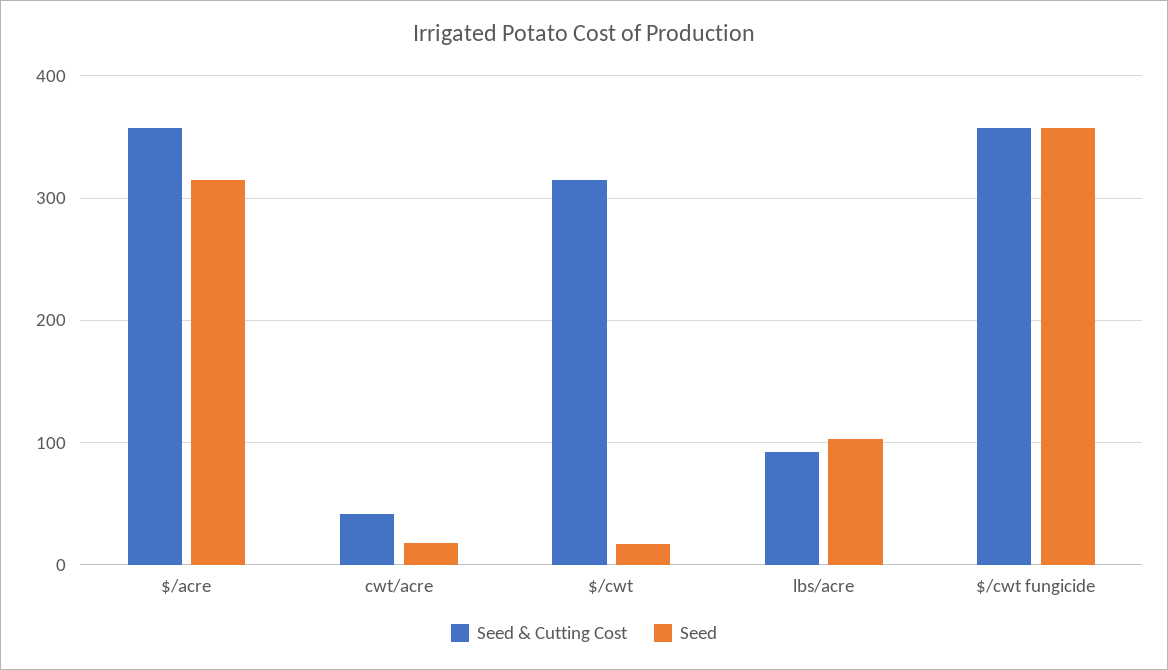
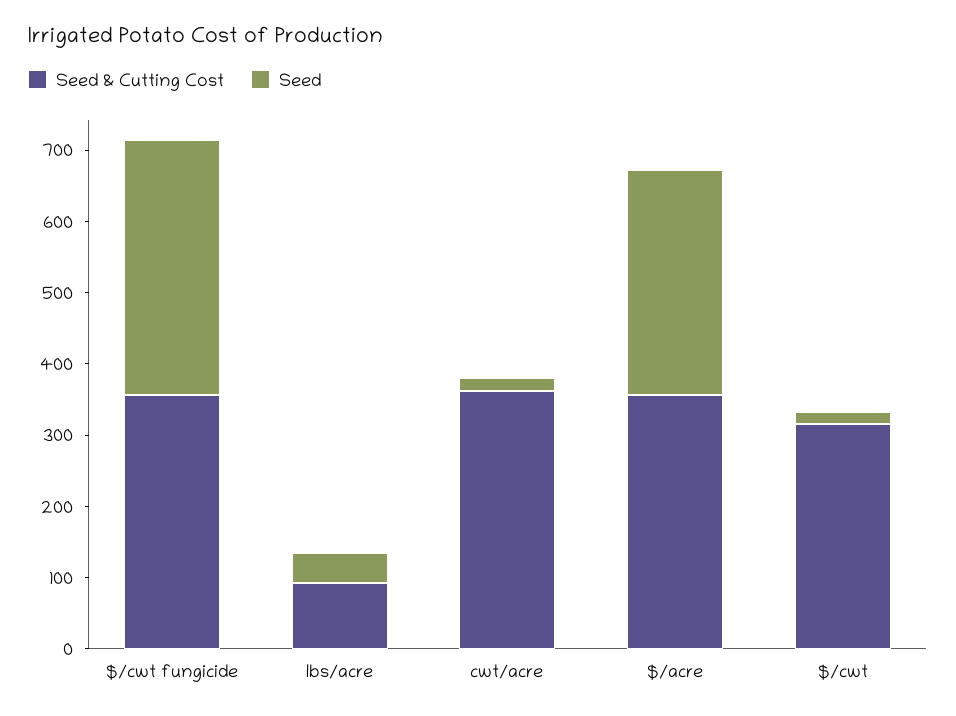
Seed & Cutting Cost, cwt/acre: 40 -> 360
Seed, lbs/acre: 100 -> 40

